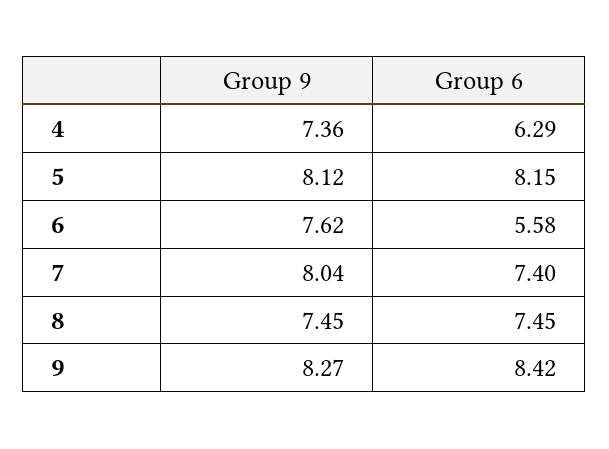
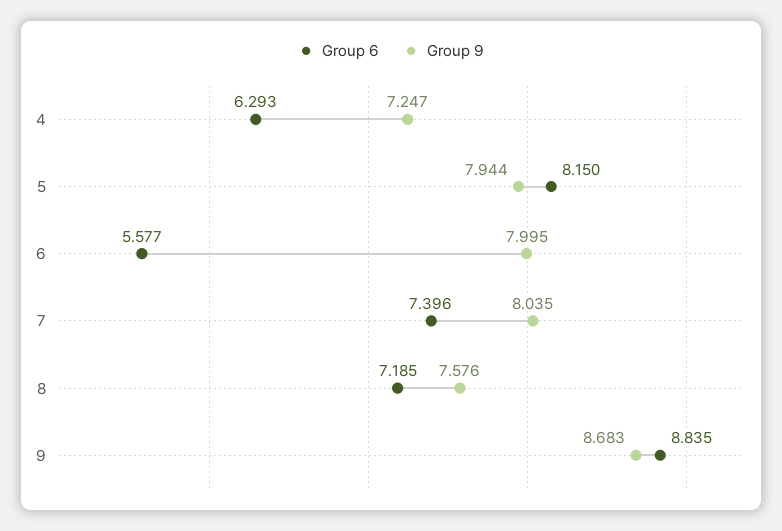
Group 9, 4: 7.36 -> 7.247
Group 9, 5: 8.12 -> 7.944
Group 9, 6: 7.62 -> 7.995
Group 9, 8: 7.45 -> 7.576
Group 6, 8: 7.45 -> 7.185
Group 9, 9: 8.27 -> 8.683
Group 6, 9: 8.42 -> 8.835

